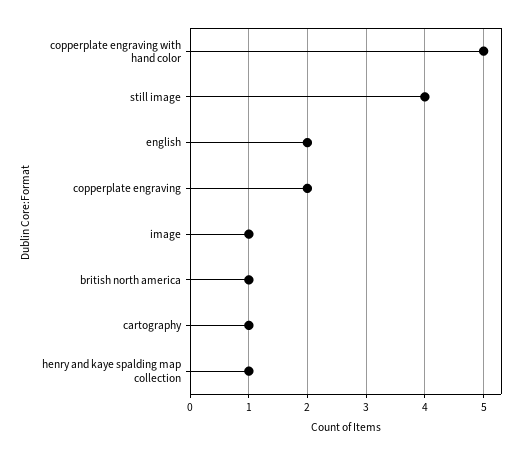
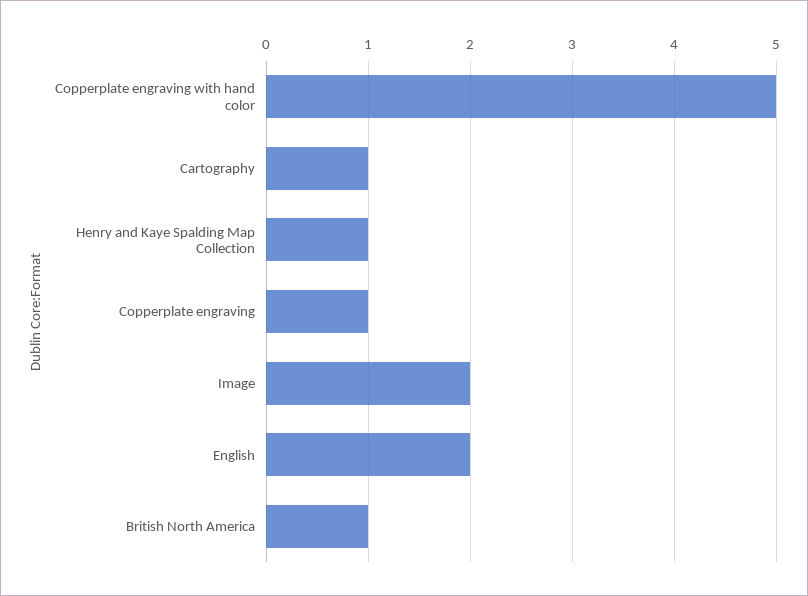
still image: 4 -> none
copperplate engraving: 2 -> 1
image: 1 -> 2

